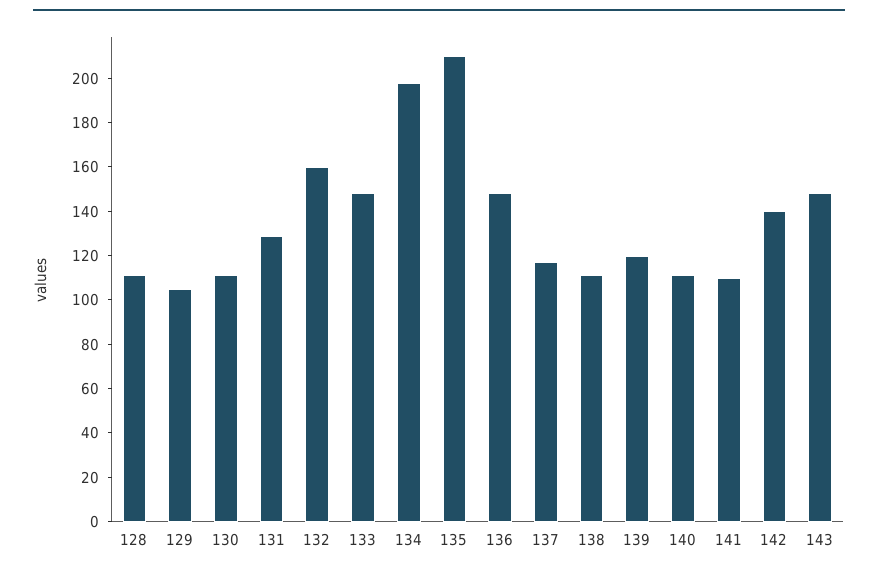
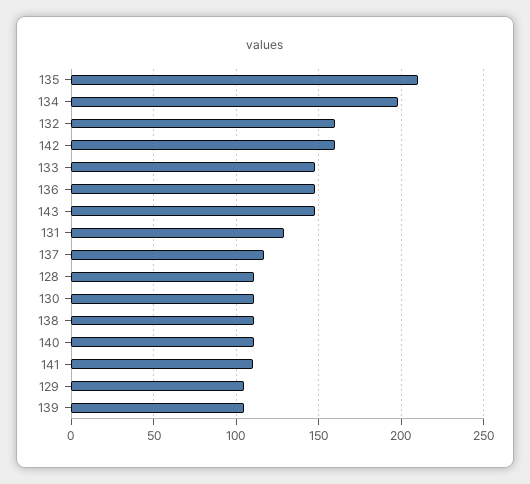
139: 120 -> 105
142: 140 -> 160

